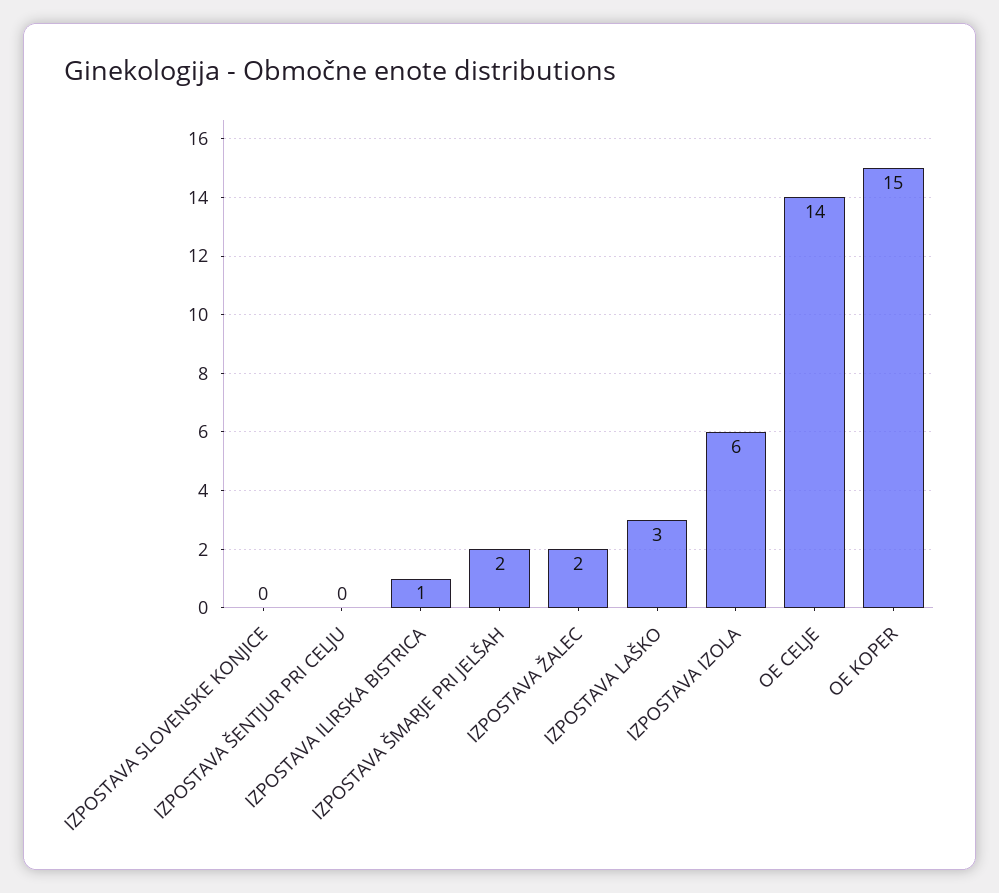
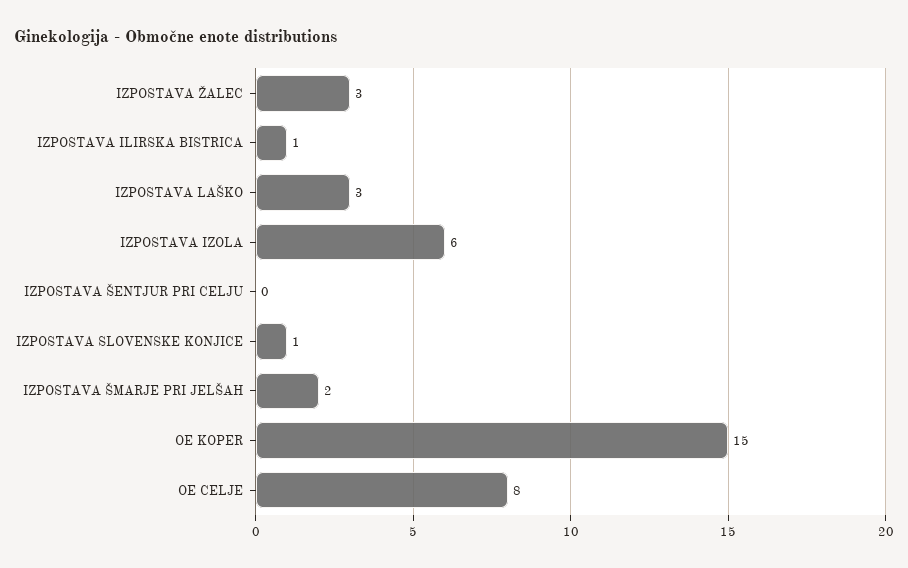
IZPOSTAVA SLOVENSKE KONJICE: 0 -> 1
IZPOSTAVA ŽALEC: 2 -> 3
OE CELJE: 14 -> 8

